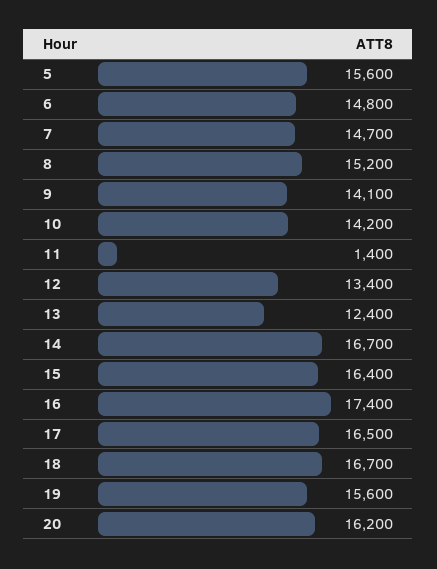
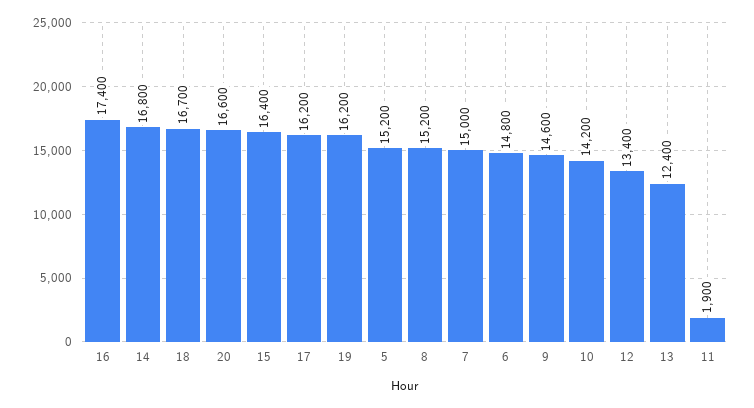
5: 15600 -> 15200
7: 14700 -> 15000
9: 14100 -> 14600
11: 1400 -> 1900
14: 16700 -> 16800
17: 16500 -> 16200
19: 15600 -> 16200
20: 16200 -> 16600

